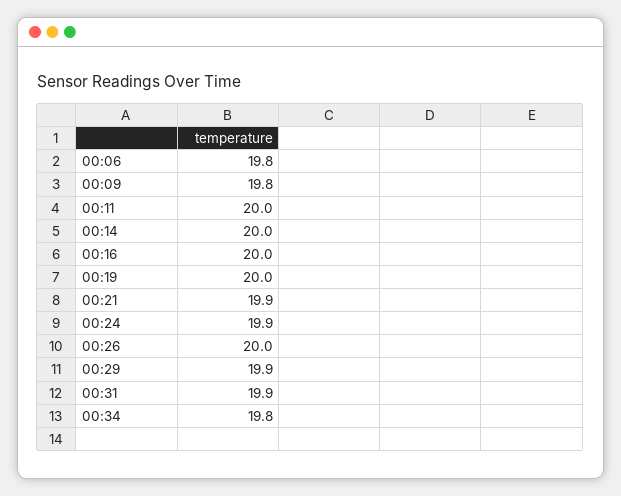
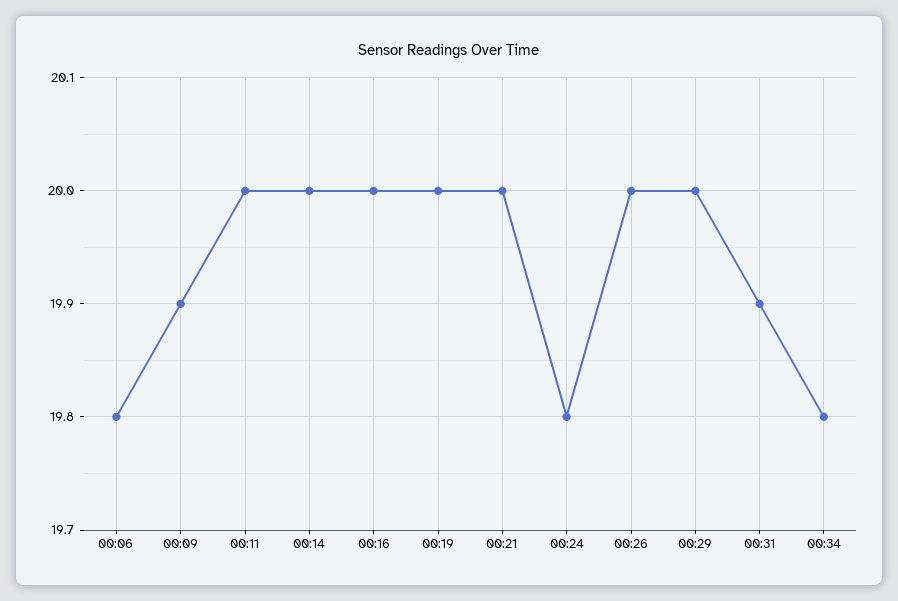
00:09: 19.8 -> 19.9
00:21: 19.9 -> 20
00:24: 19.9 -> 19.8
00:29: 19.9 -> 20

